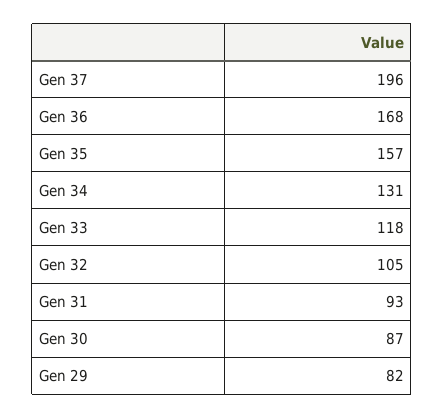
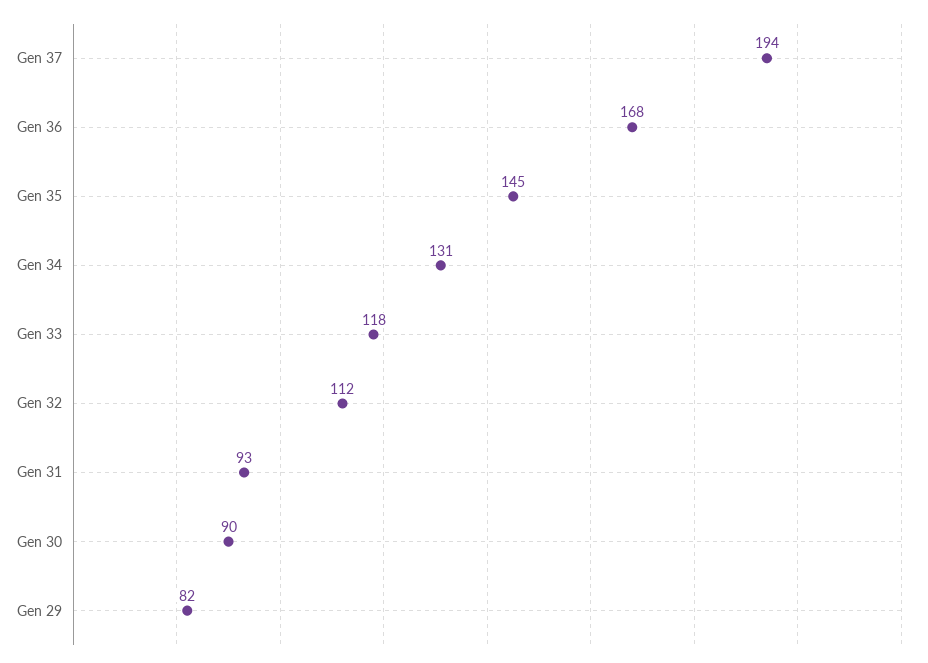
Gen 37: 196 -> 194
Gen 35: 157 -> 145
Gen 32: 105 -> 112
Gen 30: 87 -> 90

